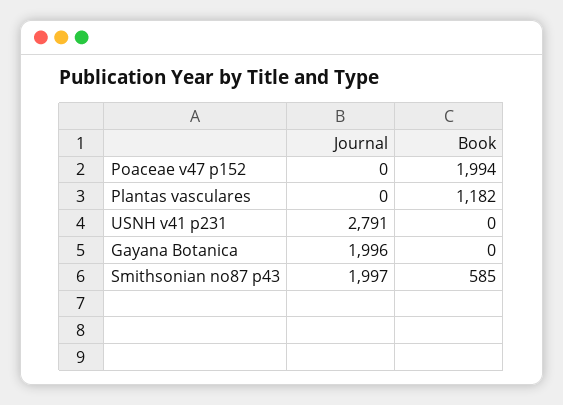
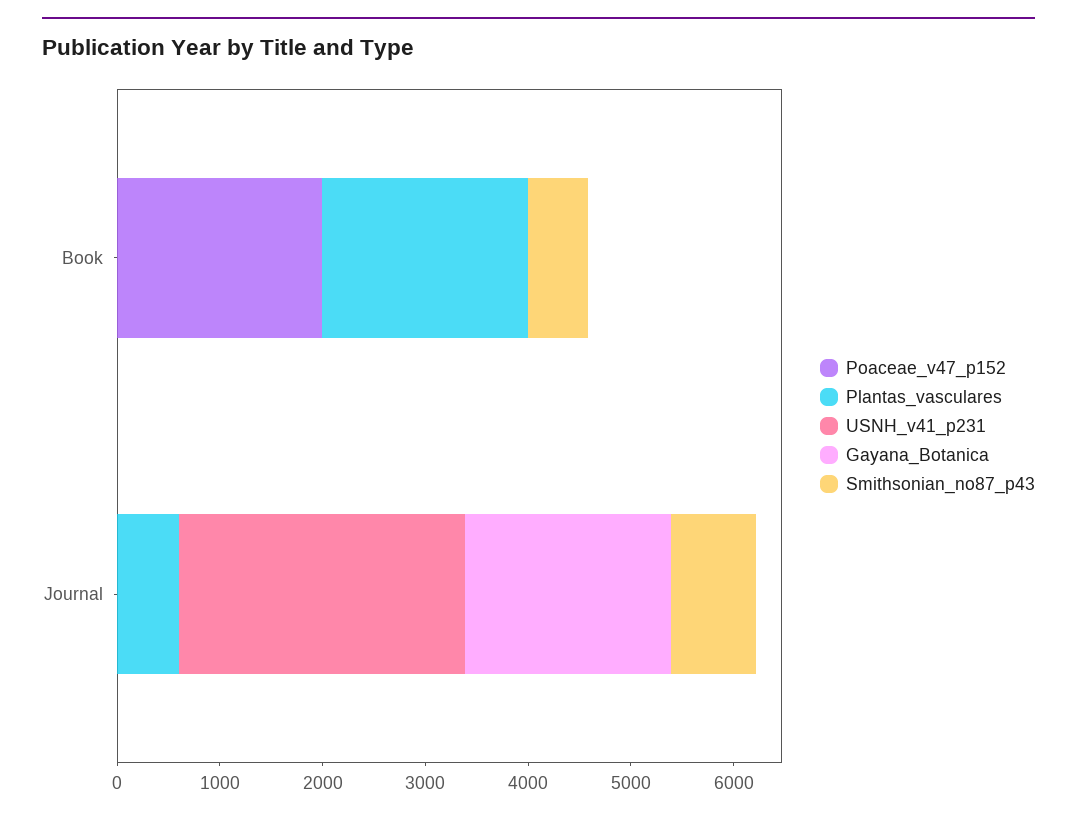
Plantas vasculares, Journal: 0 -> 600
Plantas vasculares, Book: 1182 -> 2000
Smithsonian no87 p43, Journal: 1997 -> 800

